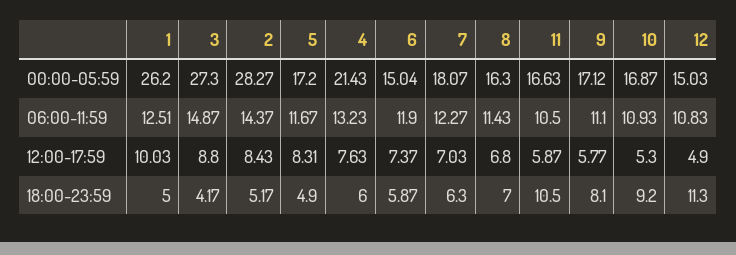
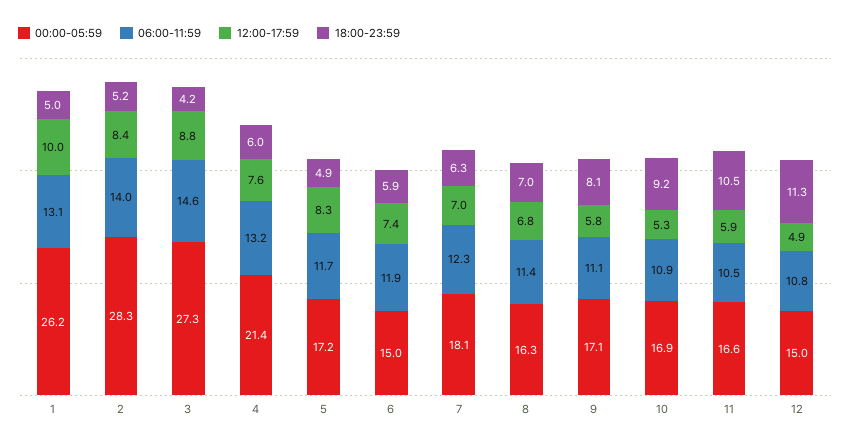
06:00-11:59, 1: 12.51 -> 13.1
06:00-11:59, 3: 14.87 -> 14.6
06:00-11:59, 2: 14.37 -> 14

